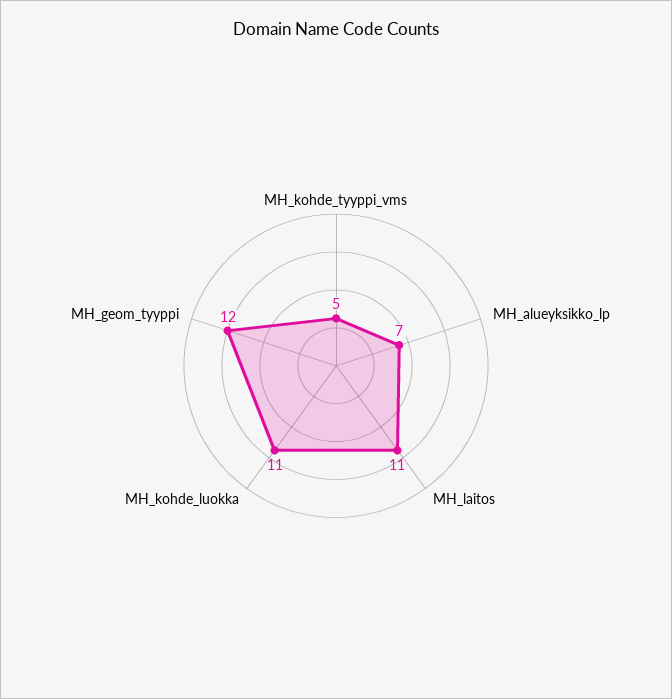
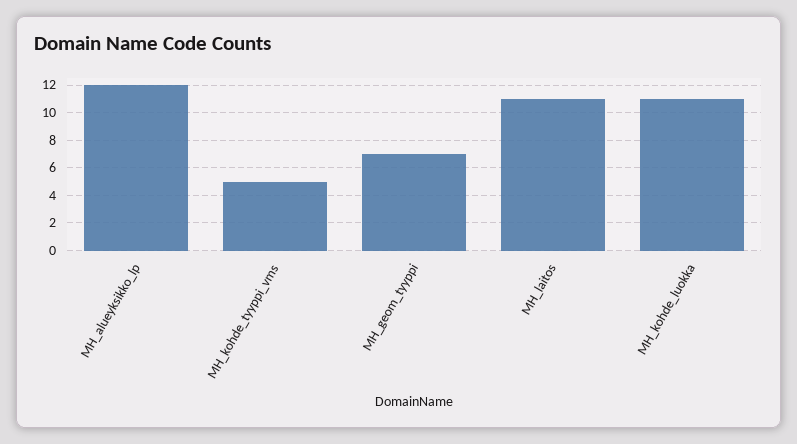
MH_alueyksikko_lp: 7 -> 12
MH_geom_tyyppi: 12 -> 7

